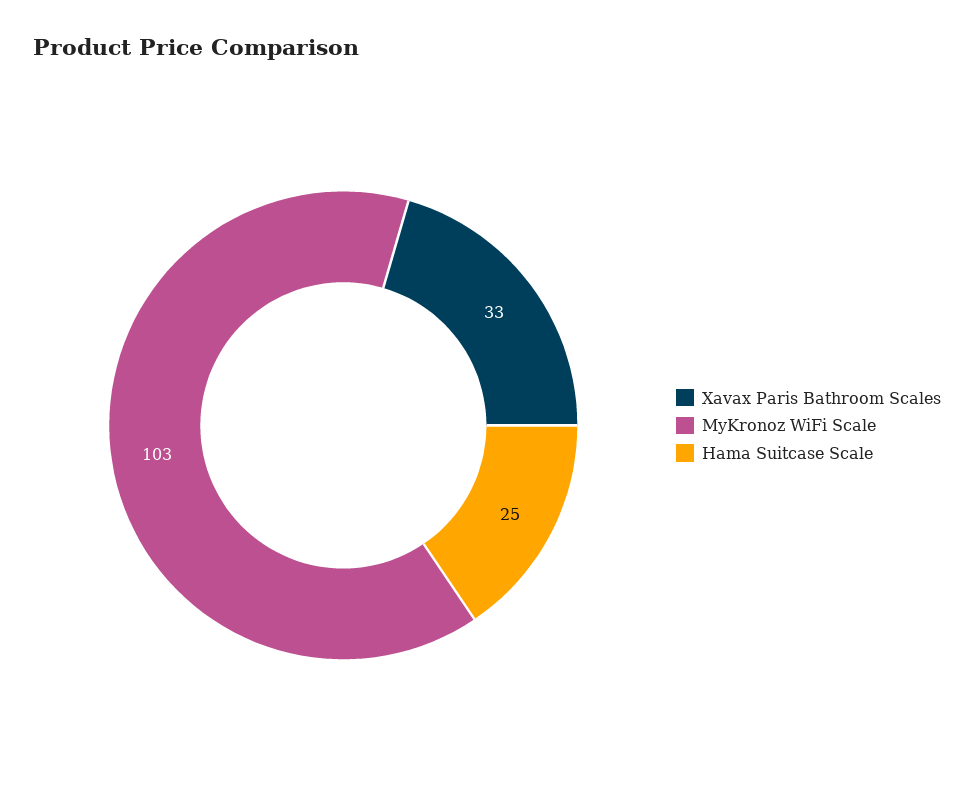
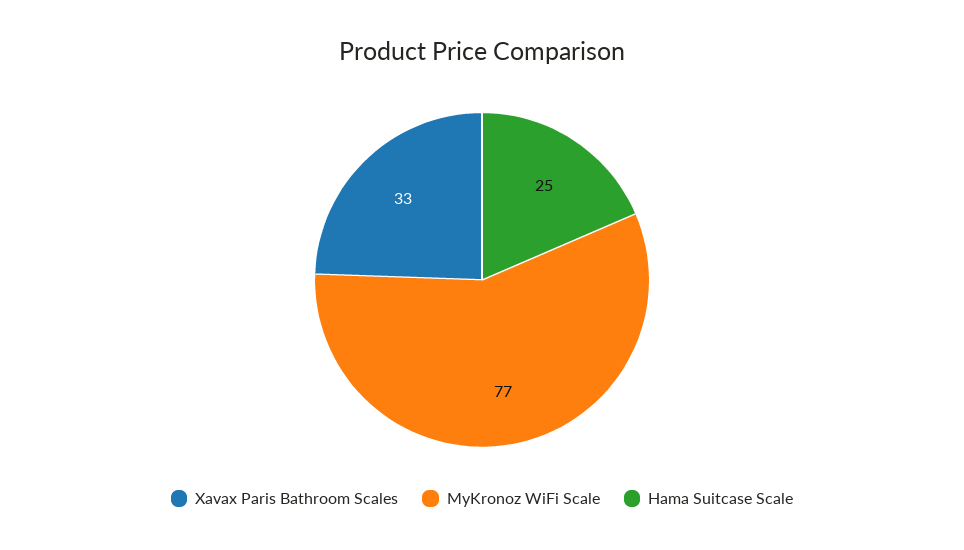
MyKronoz WiFi Scale: 103 -> 77

